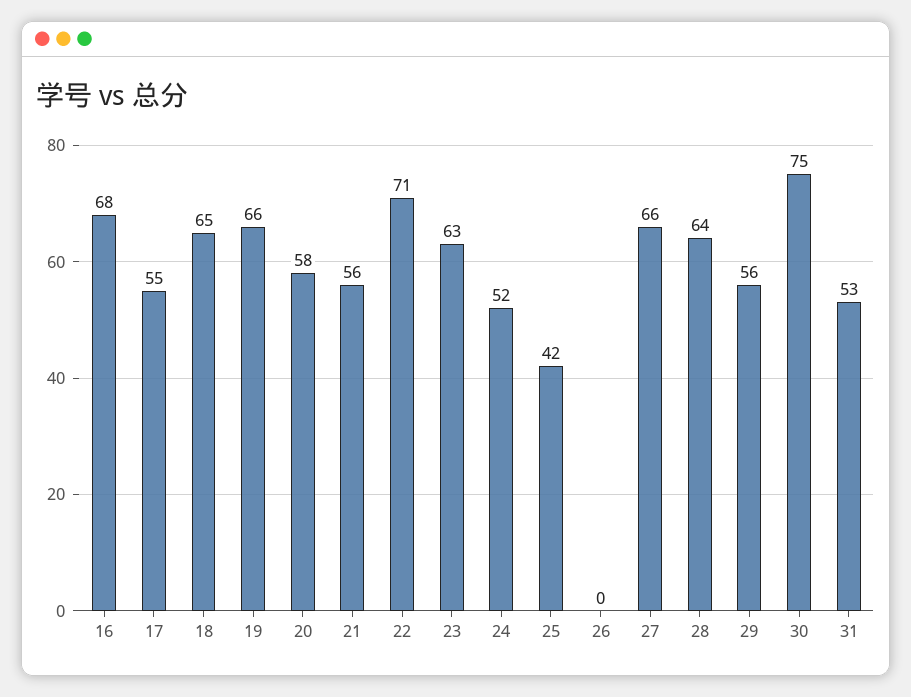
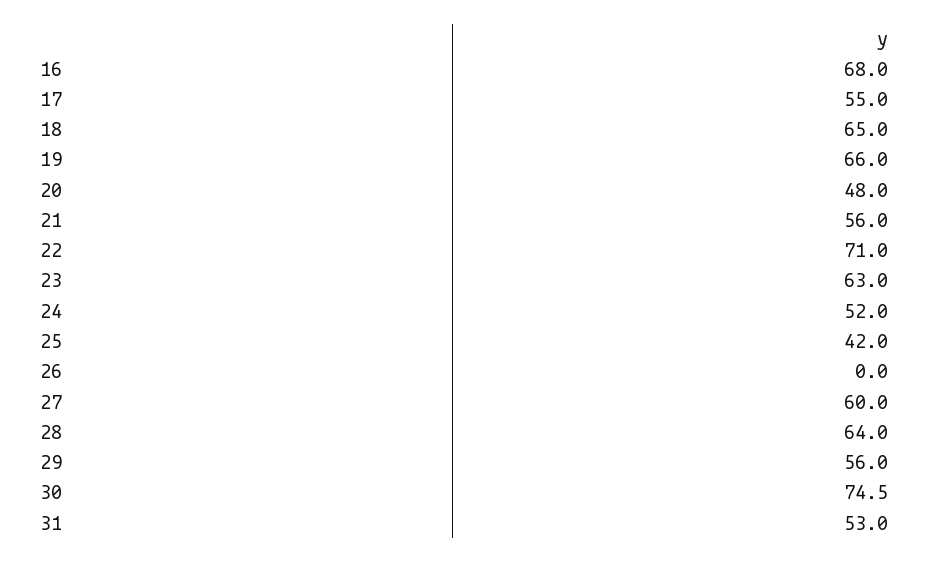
20: 58 -> 48
27: 66 -> 60

